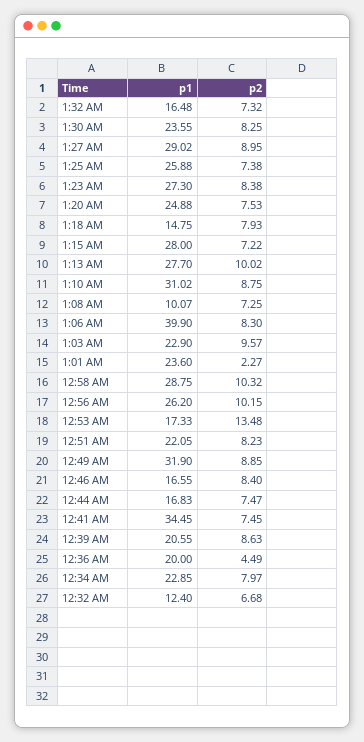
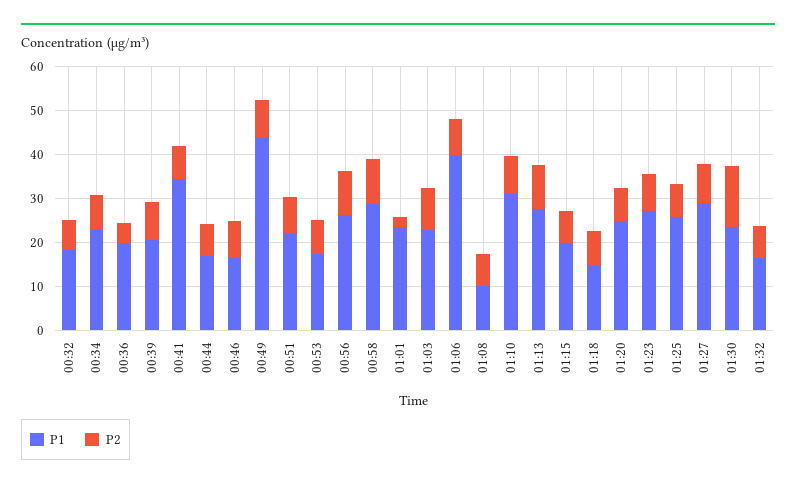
p2, 1:30 AM: 8.25 -> 14
p1, 1:15 AM: 28 -> 20
p2, 12:53 AM: 13.48 -> 8
p1, 12:49 AM: 31.9 -> 44
p1, 12:32 AM: 12.4 -> 18

